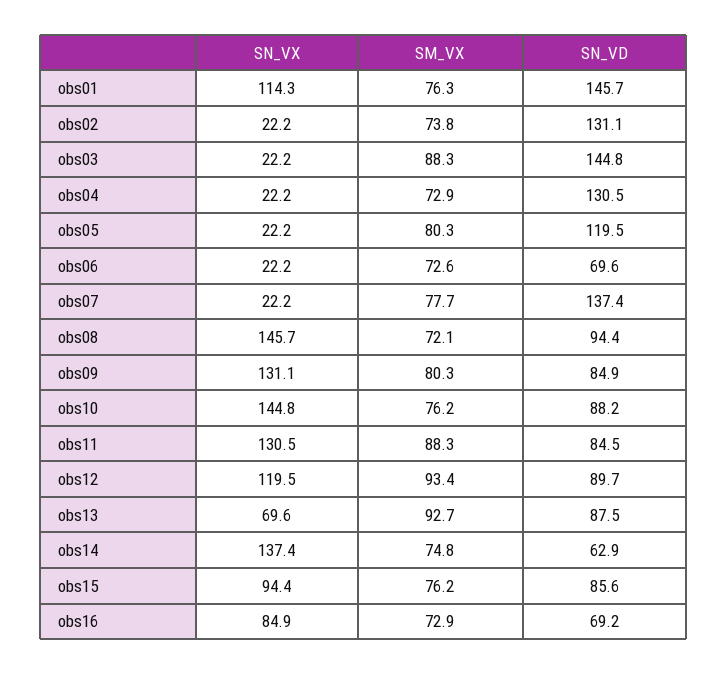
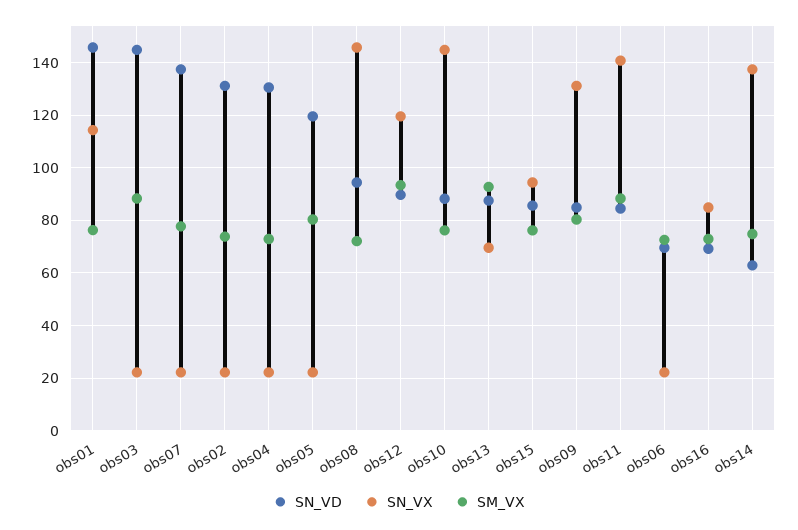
SN_VX, obs11: 130.5 -> 140

